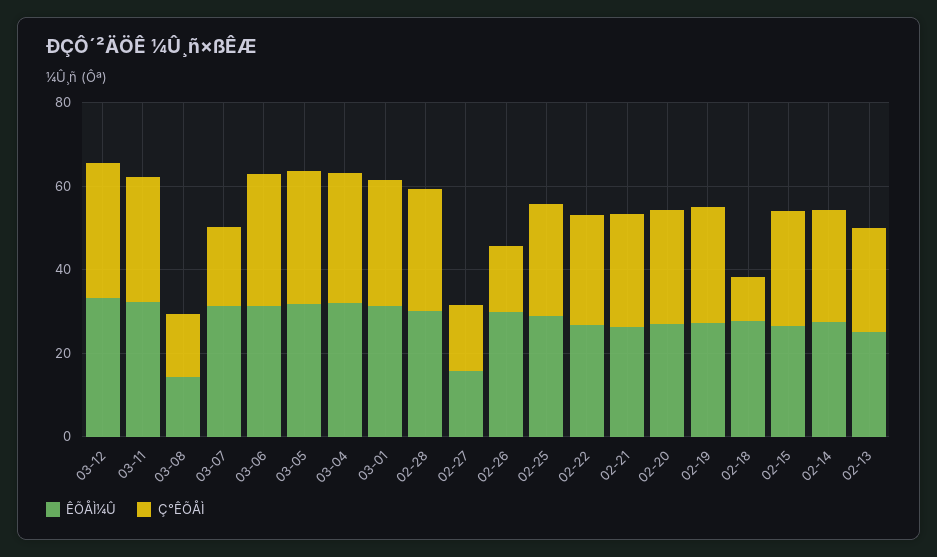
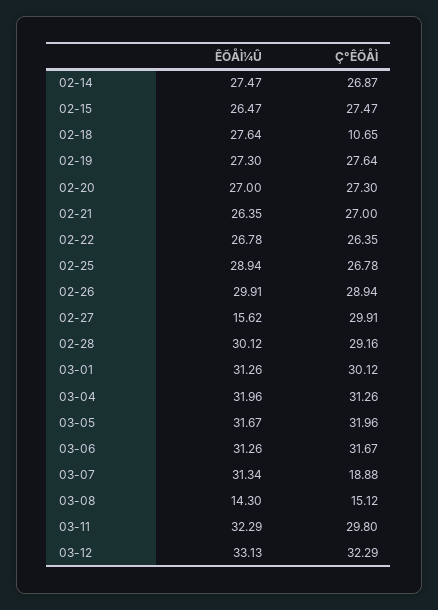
Ç°ÊÕÅÌ, 02-27: 15 -> 29.91
Ç°ÊÕÅÌ, 02-26: 15 -> 28.94
ÊÕÅÌ¼Û, 02-13: 25 -> none
Ç°ÊÕÅÌ, 02-13: 25 -> none

